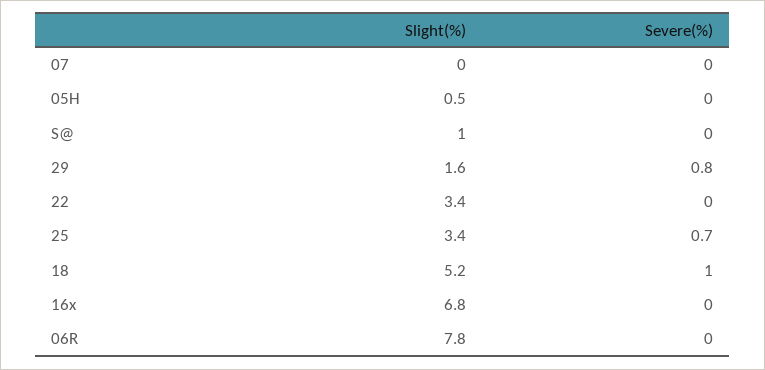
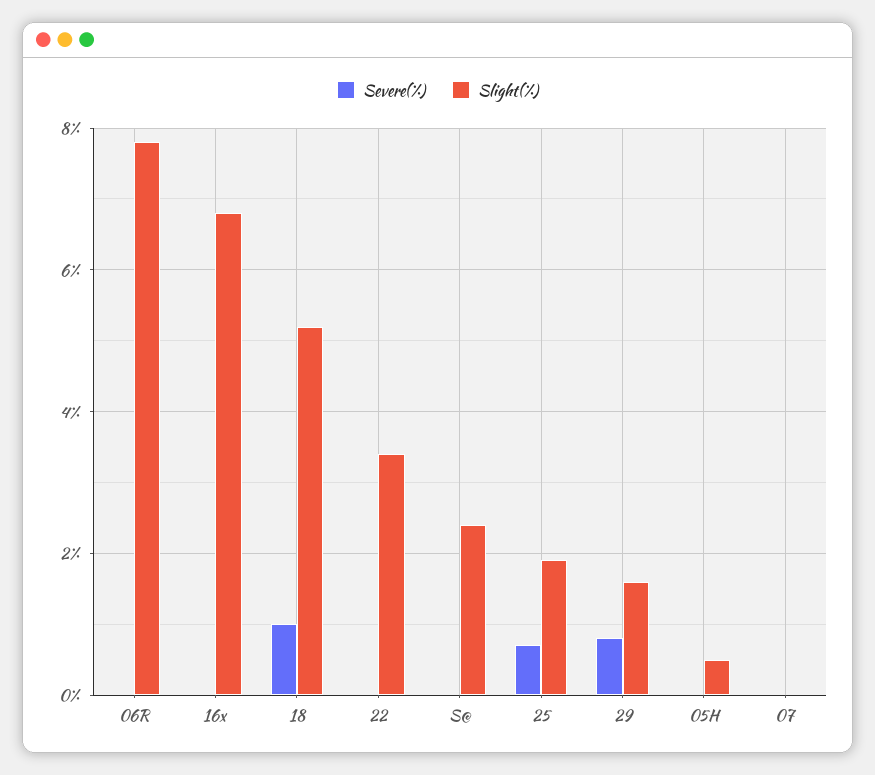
Slight(%), S@: 1 -> 2.5
Slight(%), 25: 3.4 -> 2

